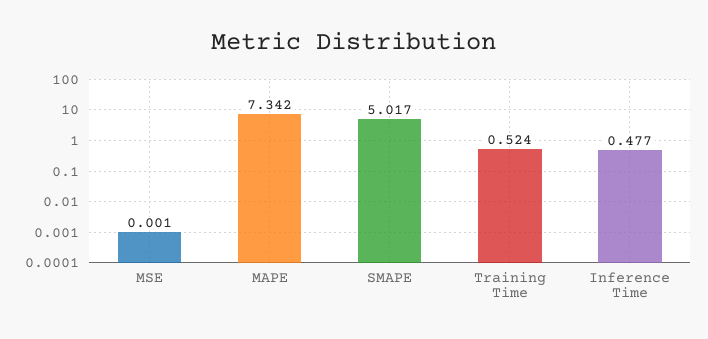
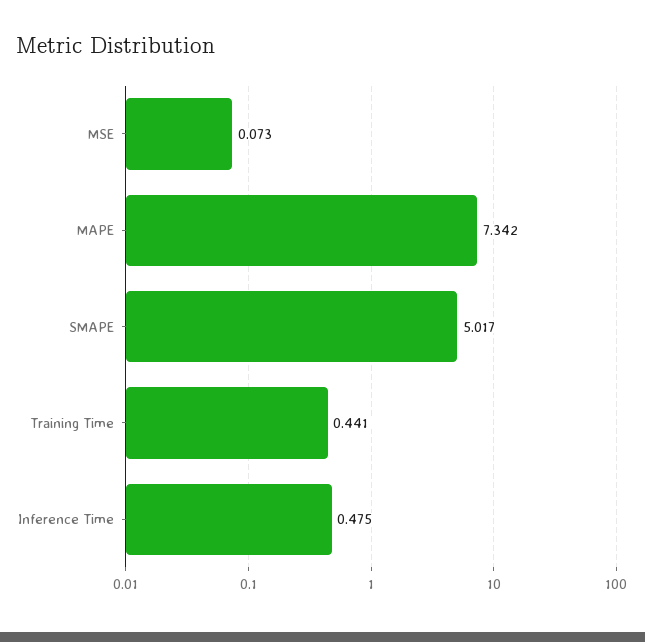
MSE: 0.001 -> 0.073
Training Time: 0.524 -> 0.441
Inference Time: 0.477 -> 0.475

